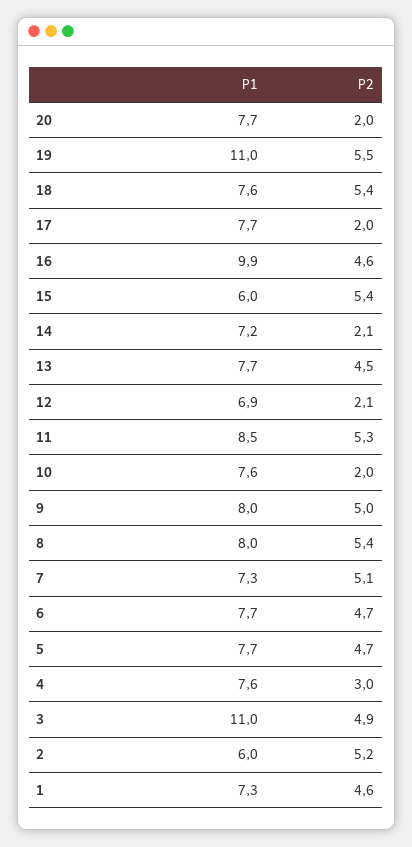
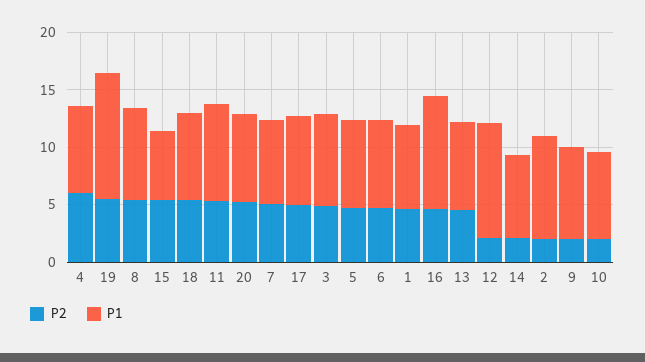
P2, 20: 2 -> 5
P2, 17: 2 -> 5
P1, 12: 6.9 -> 10
P2, 9: 5 -> 2
P2, 4: 3 -> 6
P1, 3: 11 -> 8
P1, 2: 6 -> 9
P2, 2: 5.2 -> 2

